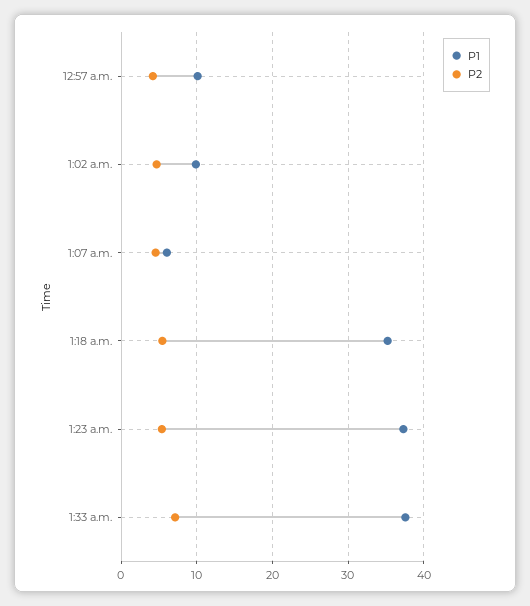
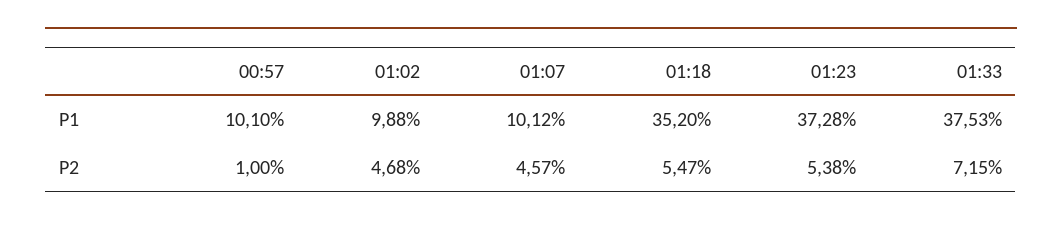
P2, 12:57 a.m.: 4 -> 1
P1, 1:07 a.m.: 6 -> 10.12

